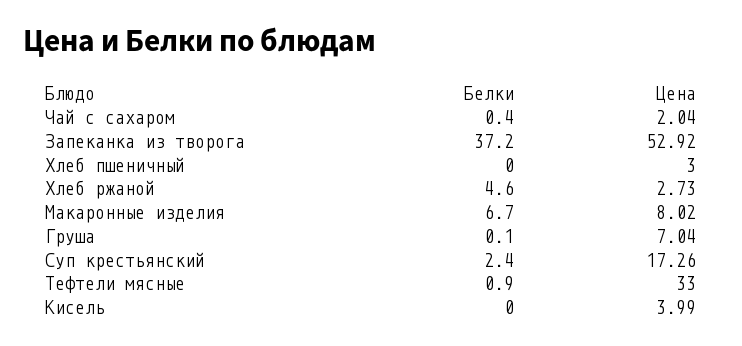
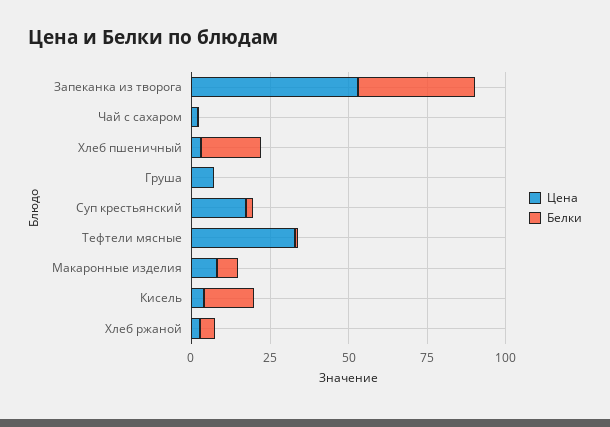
Белки, Хлеб пшеничный: 0 -> 20
Белки, Кисель: 0 -> 15

